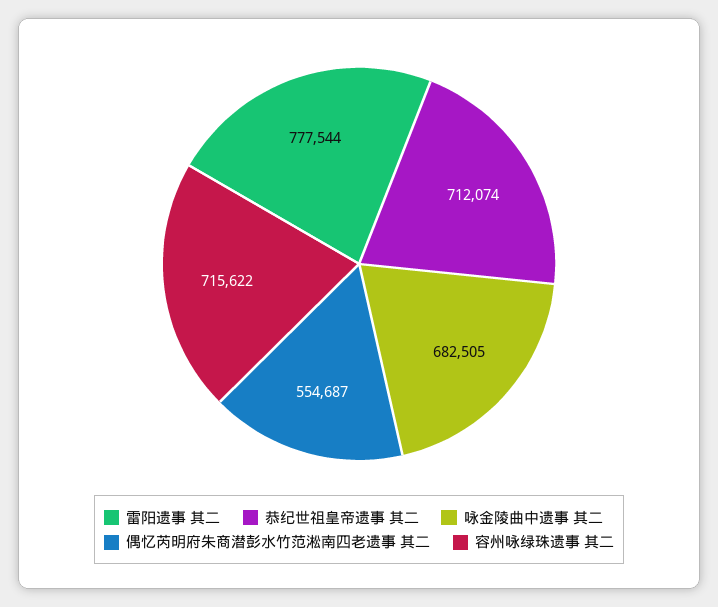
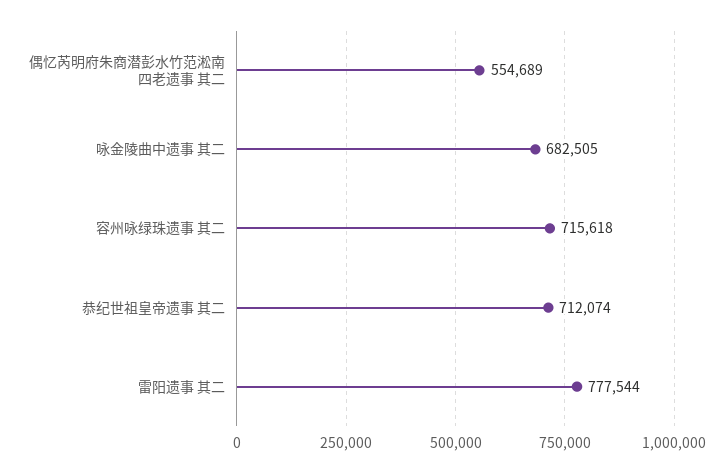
偶忆芮明府朱商潜彭水竹范淞南四老遗事 其二: 554687 -> 554689
容州咏绿珠遗事 其二: 715622 -> 715618

